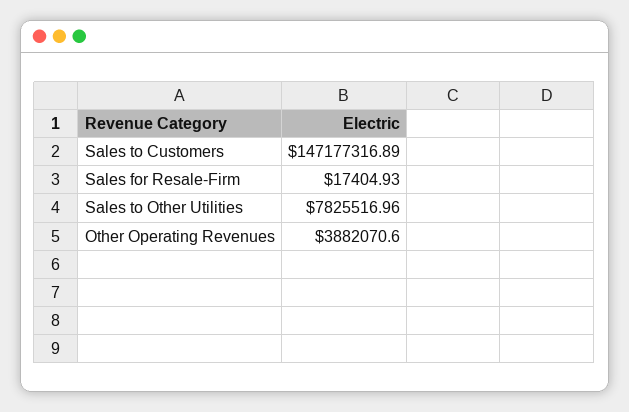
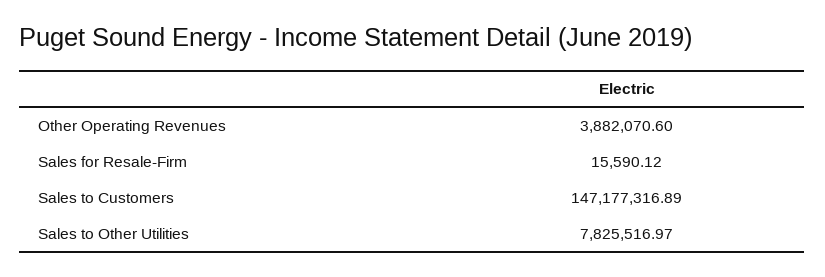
Sales for Resale-Firm: 17404.93 -> 15590.12
Sales to Other Utilities: 7825516.96 -> 7825516.97

